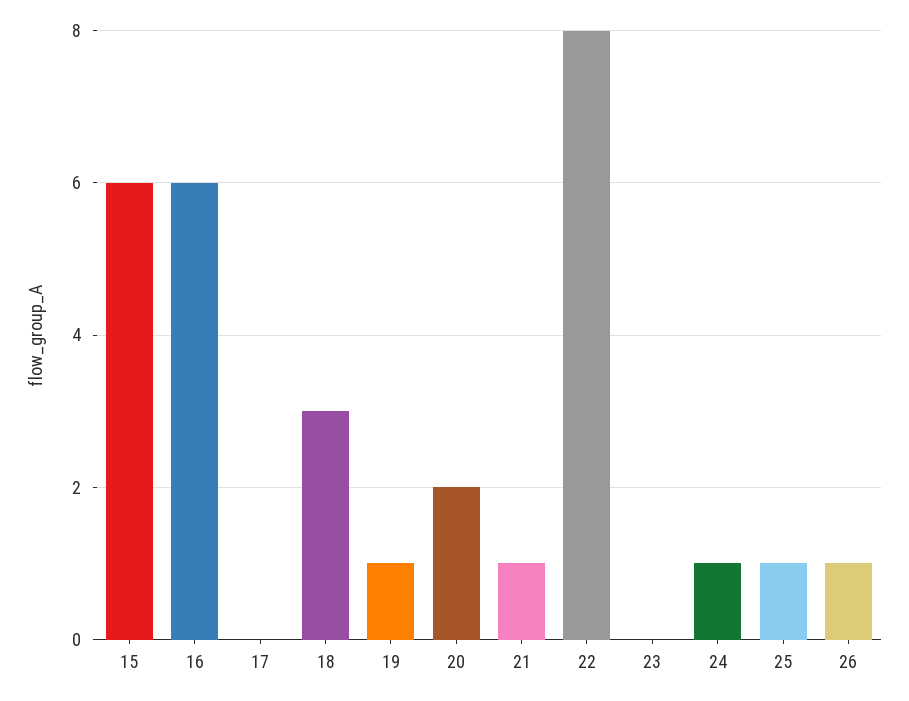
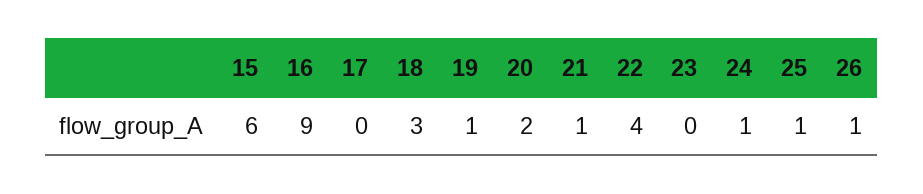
16: 6 -> 9
22: 8 -> 4

